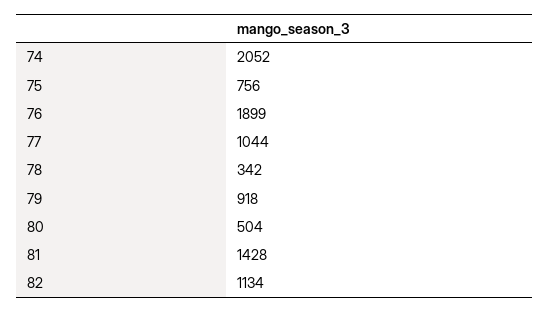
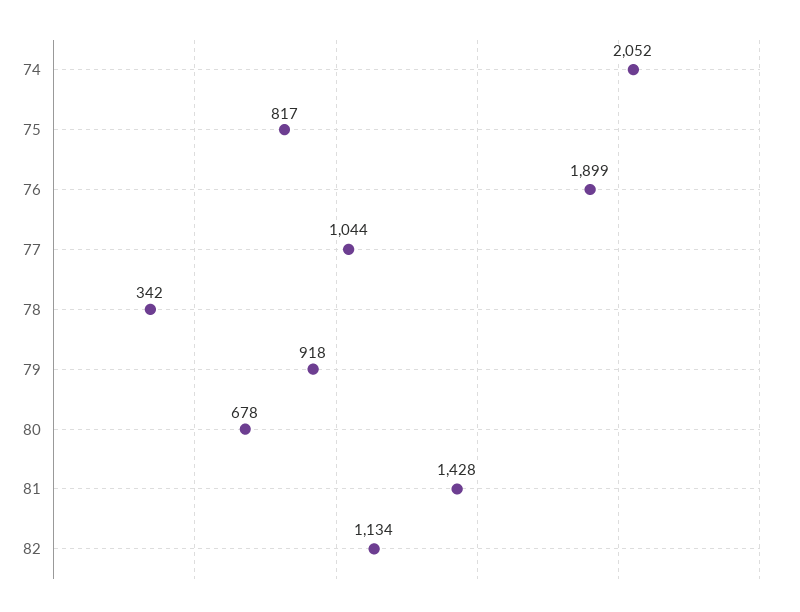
75: 756 -> 817
80: 504 -> 678

